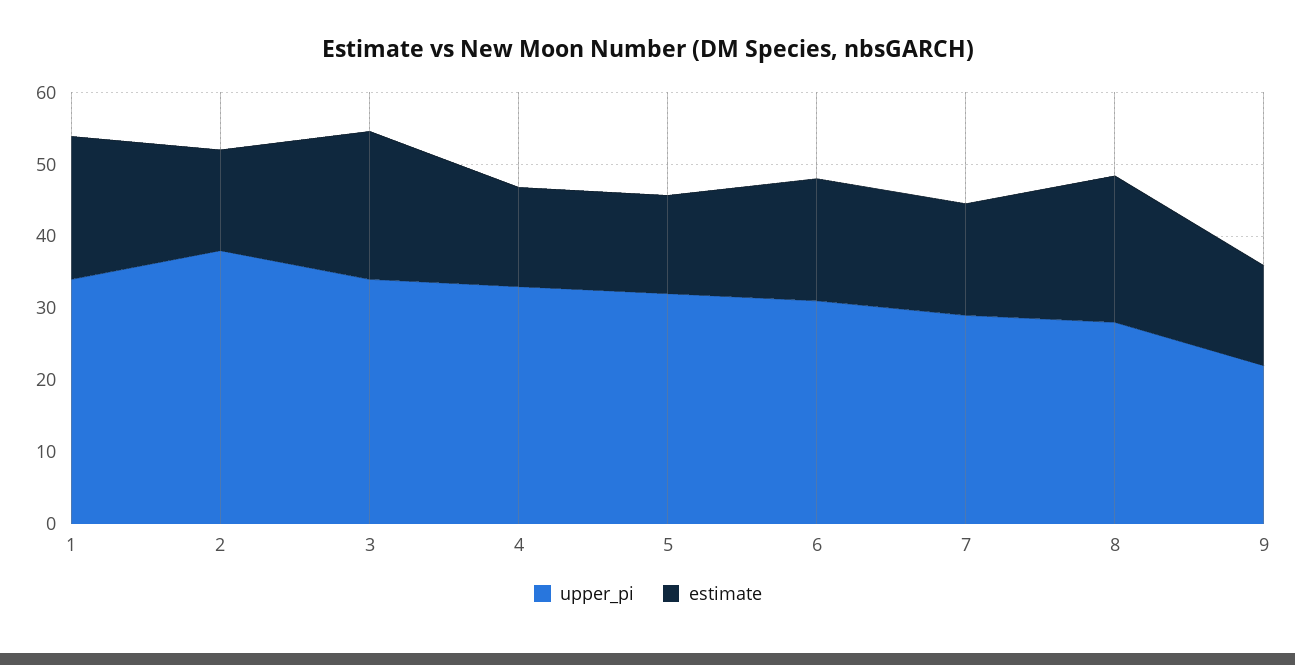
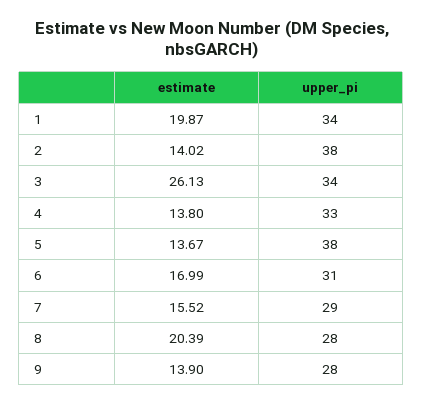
estimate, 3: 20 -> 26.13
upper_pi, 5: 32 -> 38
upper_pi, 9: 22 -> 28

